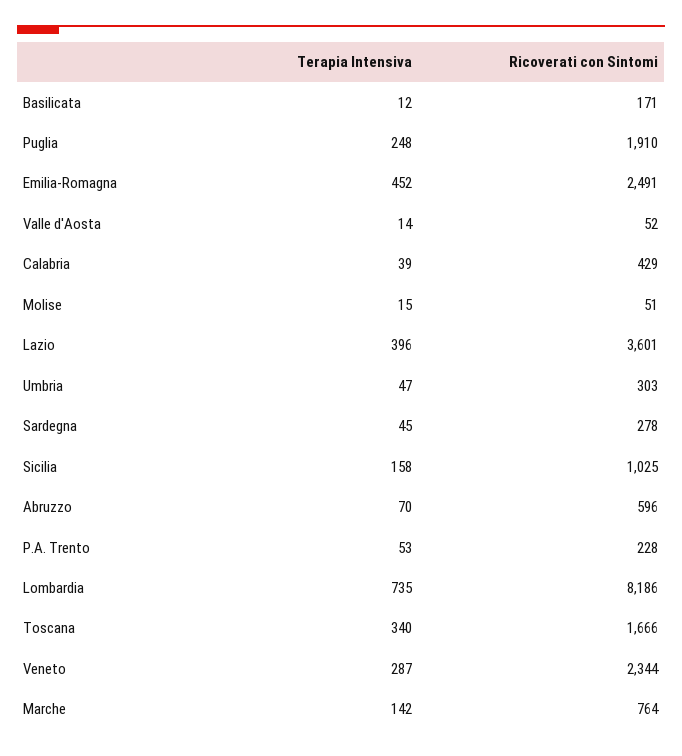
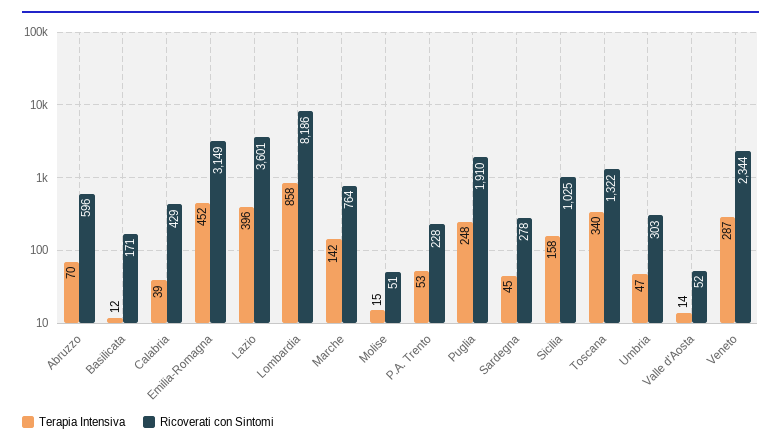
Ricoverati con Sintomi, Emilia-Romagna: 2491 -> 3149
Terapia Intensiva, Lombardia: 735 -> 858
Ricoverati con Sintomi, Toscana: 1666 -> 1322

